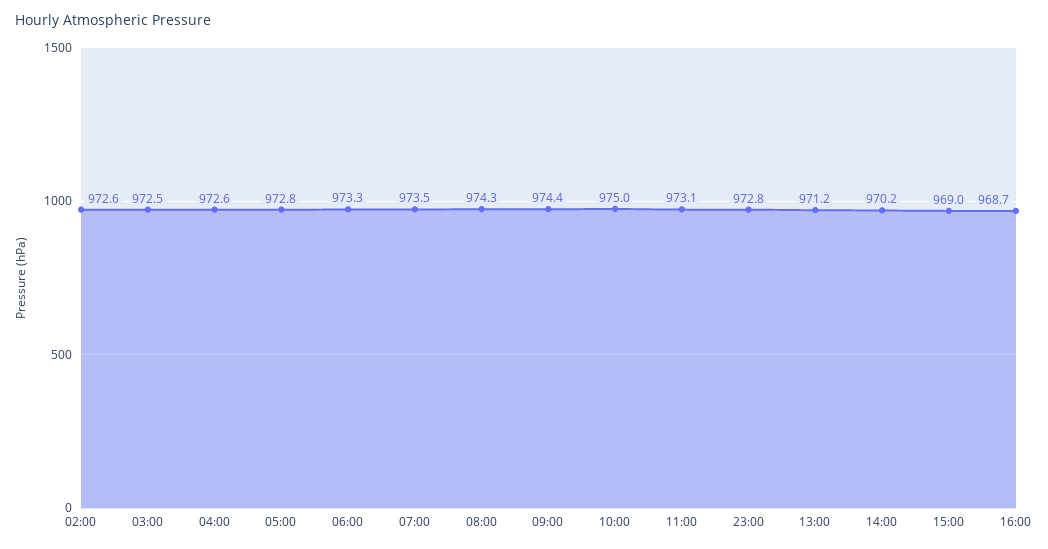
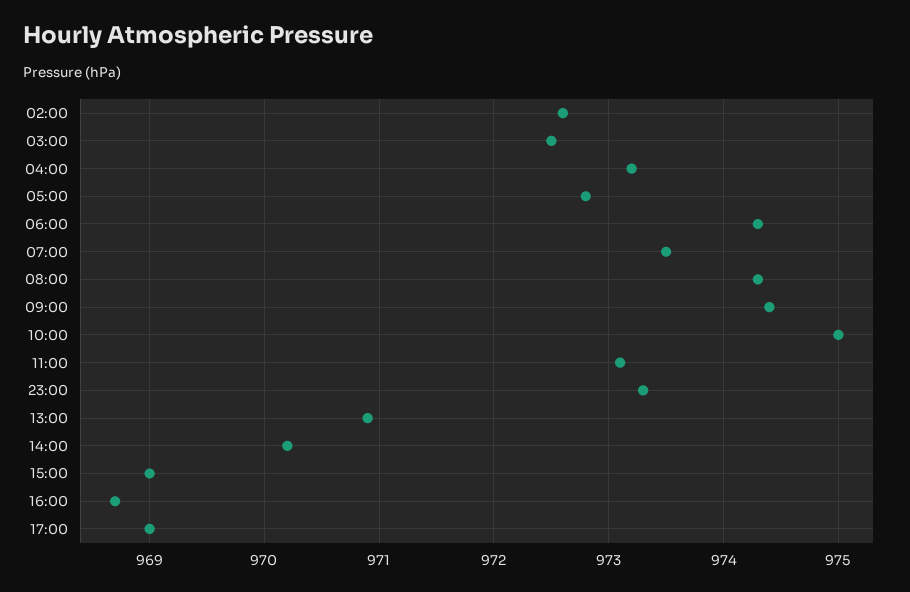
04:00: 972.6 -> 973.2
06:00: 973.3 -> 974.3
23:00: 972.8 -> 973.3
13:00: 971.2 -> 970.9
17:00: none -> 969

